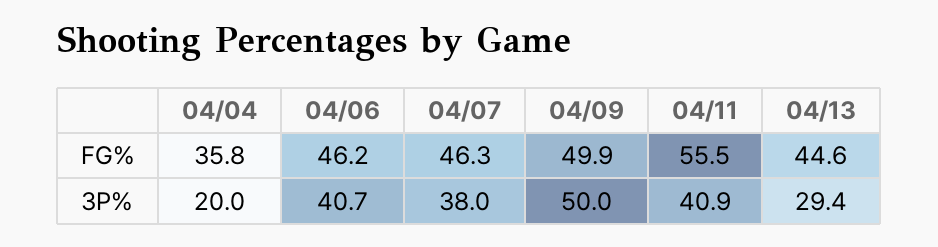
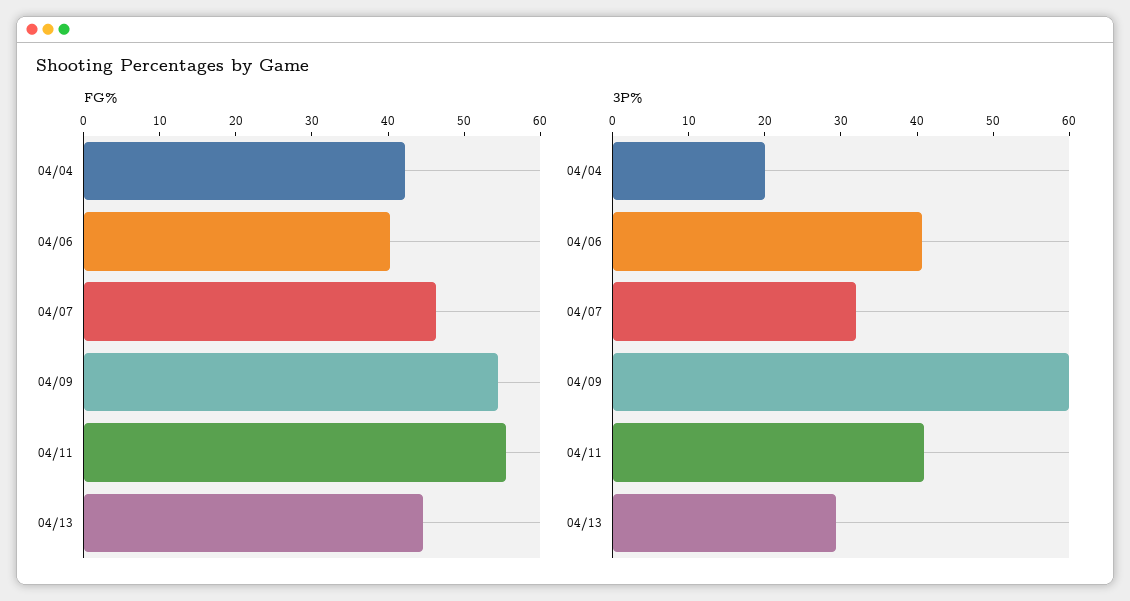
FG%, 04/04: 35.8 -> 42
FG%, 04/06: 46.2 -> 40
FG%, 04/09: 49.9 -> 54
3P%, 04/07: 38 -> 32
3P%, 04/09: 50 -> 60

